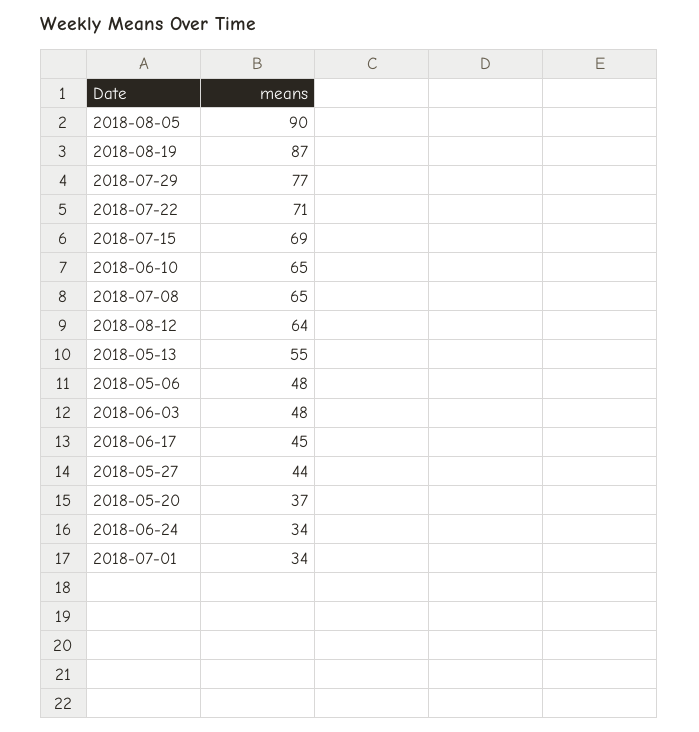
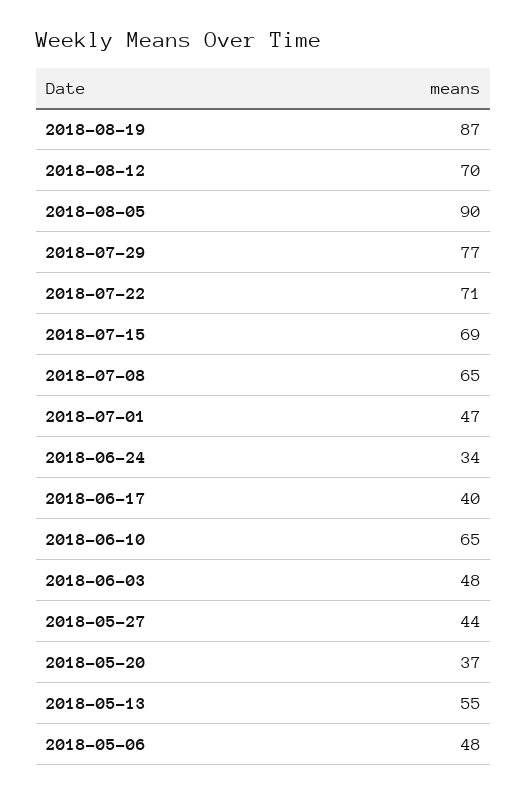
2018-08-12: 64 -> 70
2018-06-17: 45 -> 40
2018-07-01: 34 -> 47

